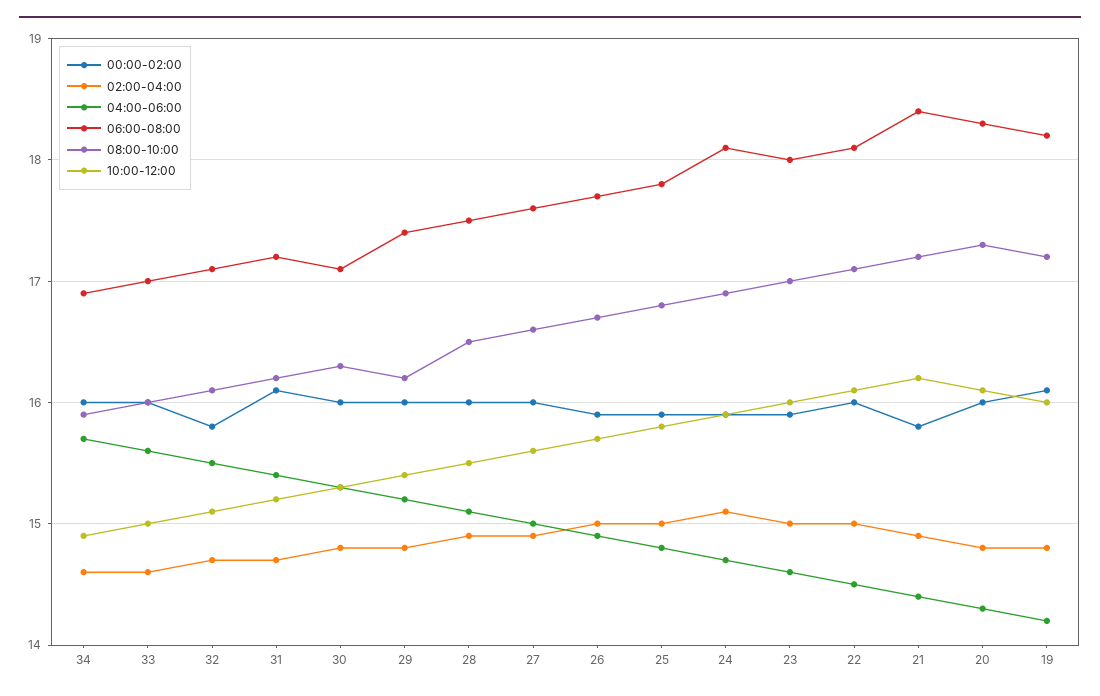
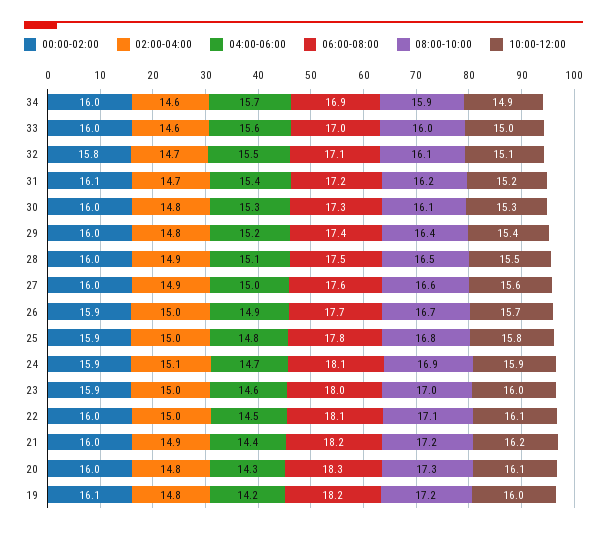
06:00-08:00, 30: 17.1 -> 17.3
08:00-10:00, 30: 16.3 -> 16.1
08:00-10:00, 29: 16.2 -> 16.4
00:00-02:00, 21: 15.8 -> 16
06:00-08:00, 21: 18.4 -> 18.2

